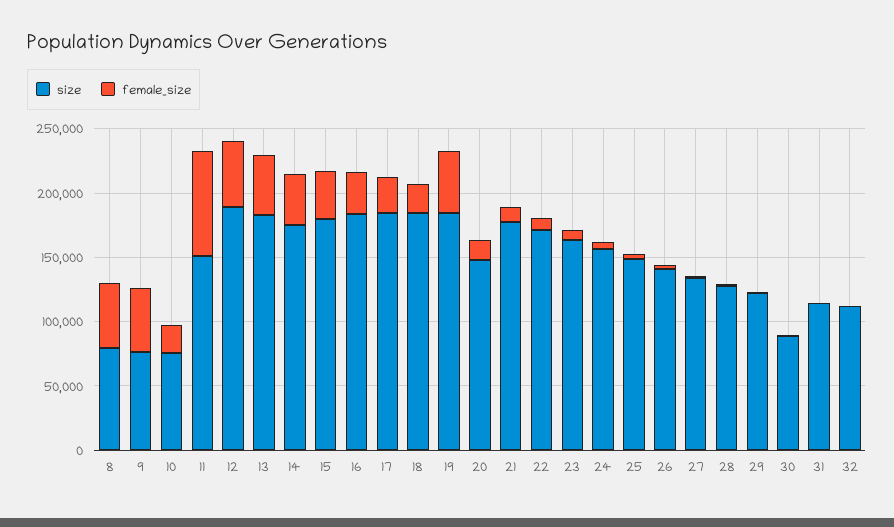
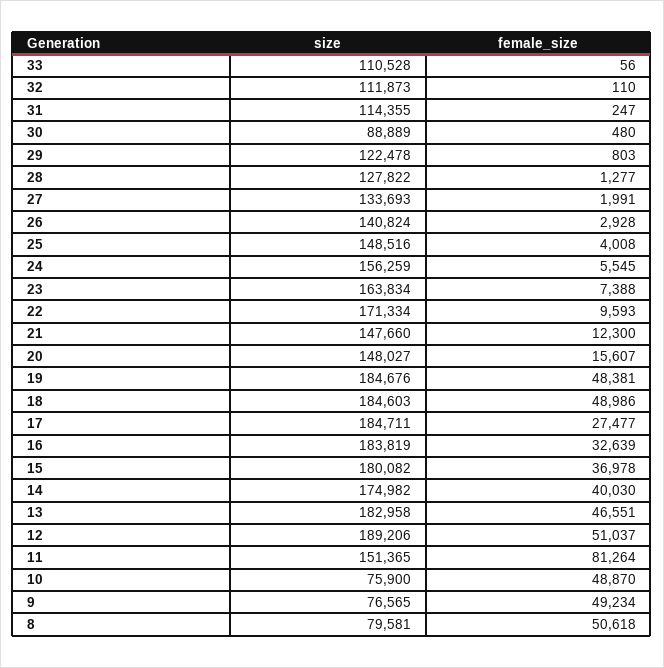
female_size, 10: 20000 -> 48870
female_size, 18: 20000 -> 48986
size, 21: 180000 -> 147660
size, 33: none -> 110528
female_size, 33: none -> 56

